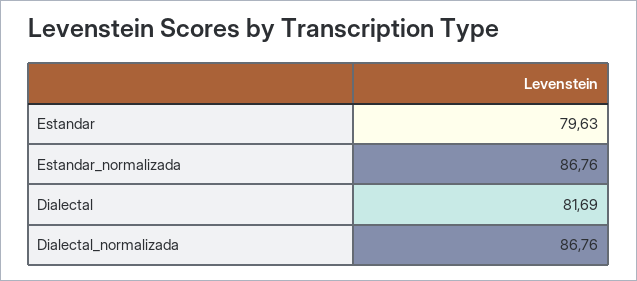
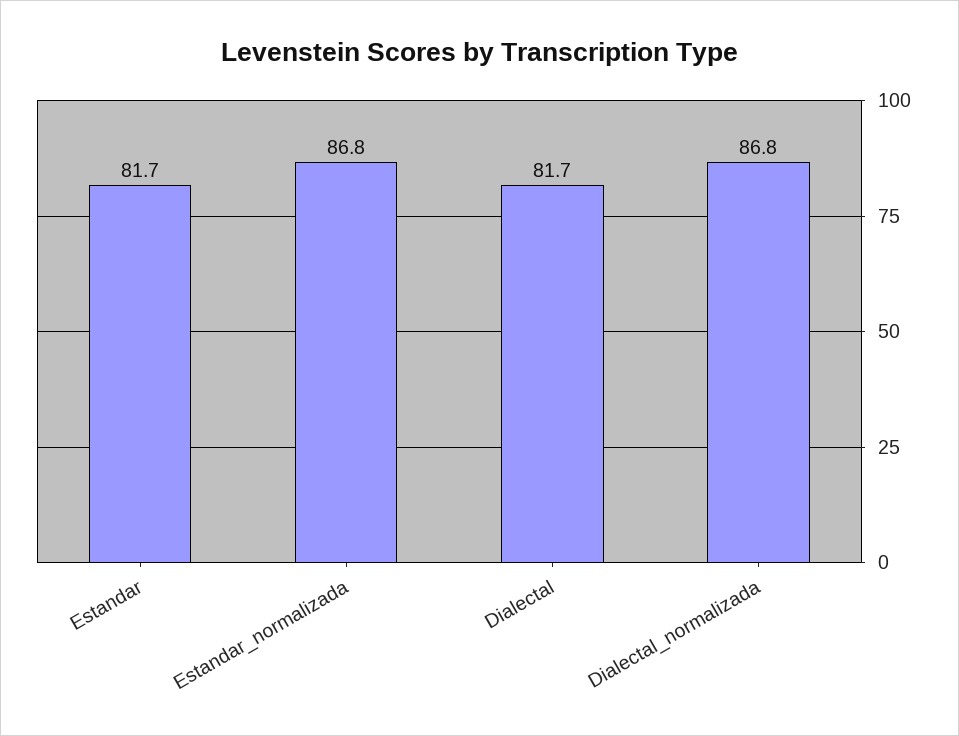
Estandar: 79.63 -> 81.7

